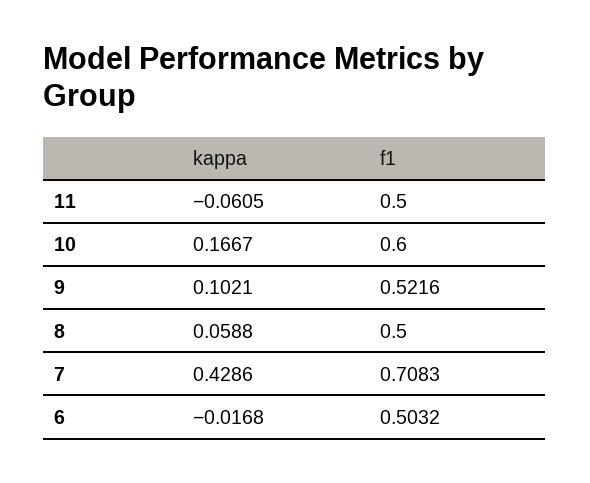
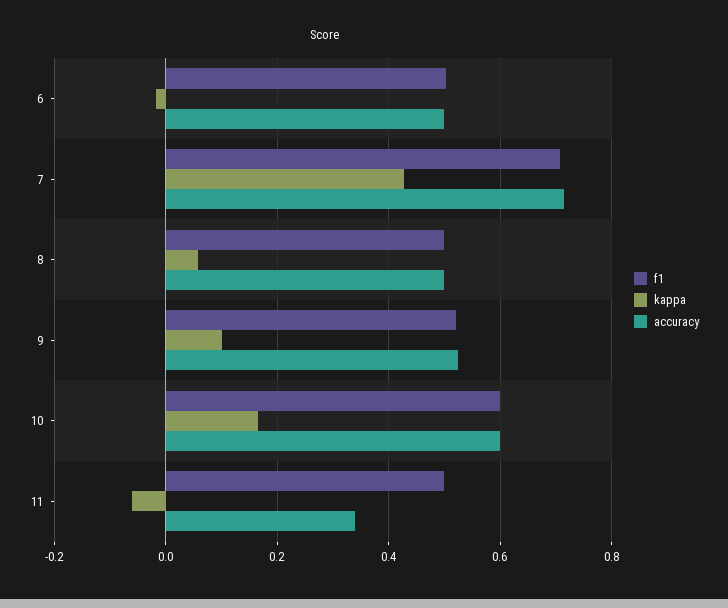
accuracy, 6: none -> 0.5
accuracy, 7: none -> 0.72
accuracy, 8: none -> 0.5
accuracy, 9: none -> 0.52
accuracy, 10: none -> 0.6
accuracy, 11: none -> 0.34

